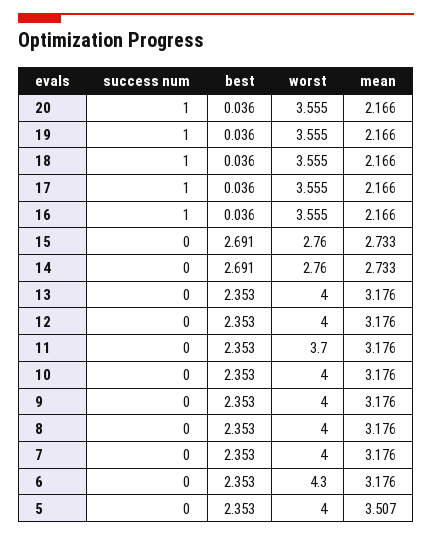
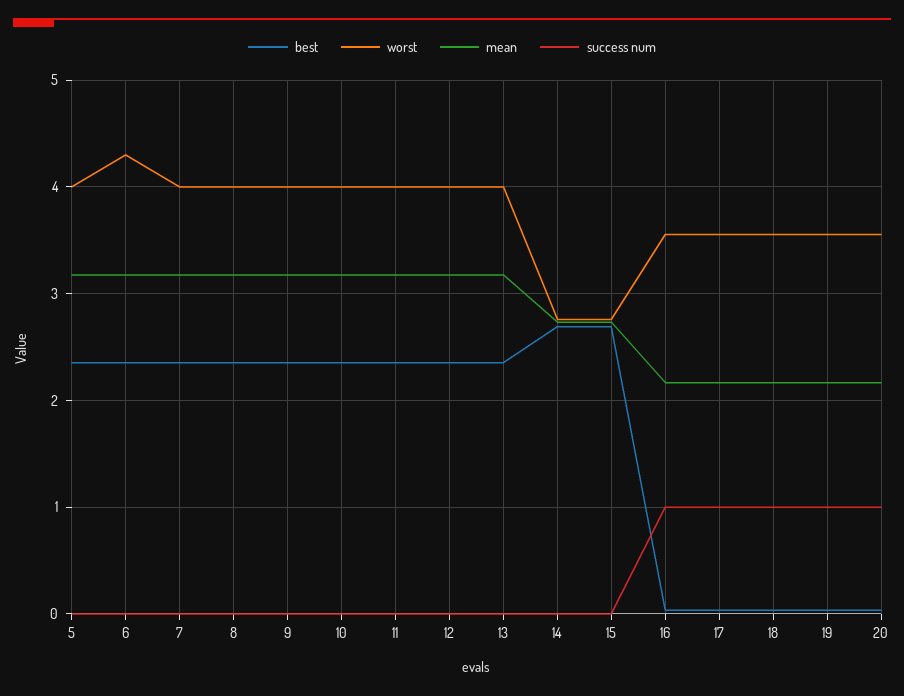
worst, 11: 3.7 -> 4
mean, 5: 3.507 -> 3.2

